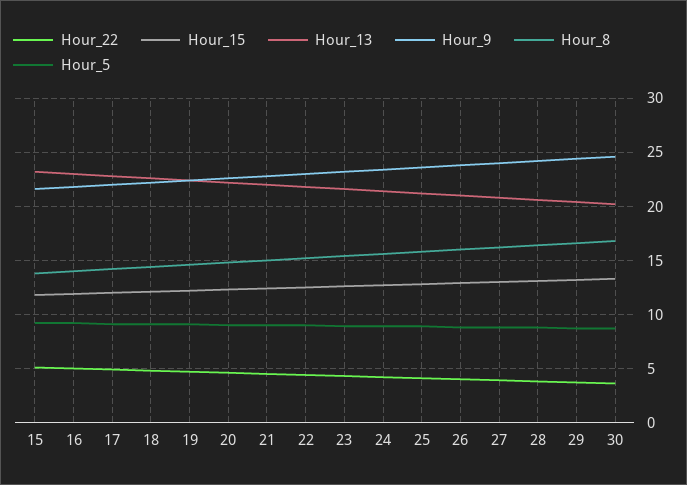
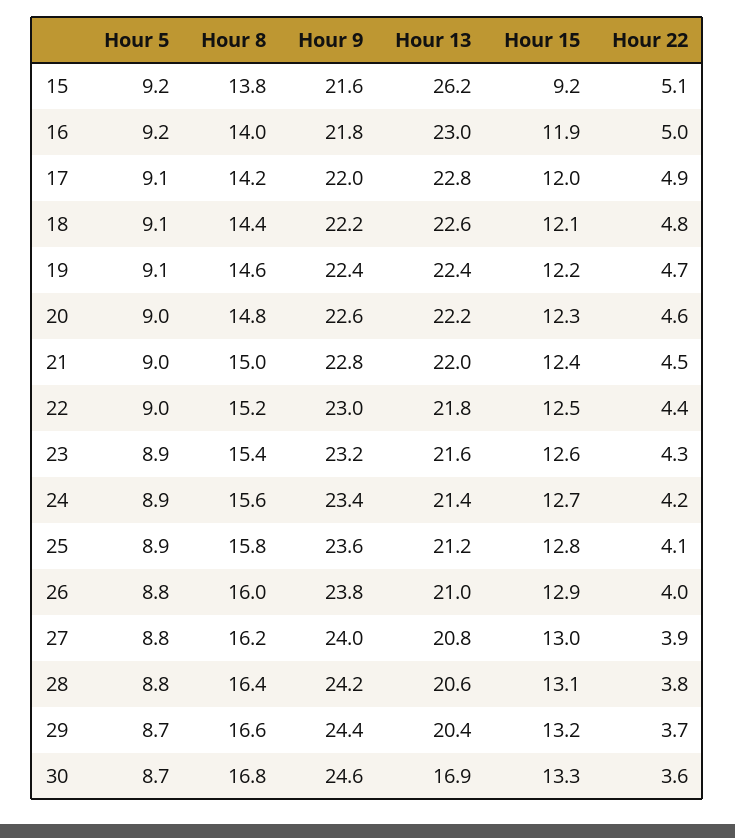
Hour_15, 15: 12 -> 9.2
Hour_13, 15: 23 -> 26.2
Hour_13, 30: 20 -> 16.9

